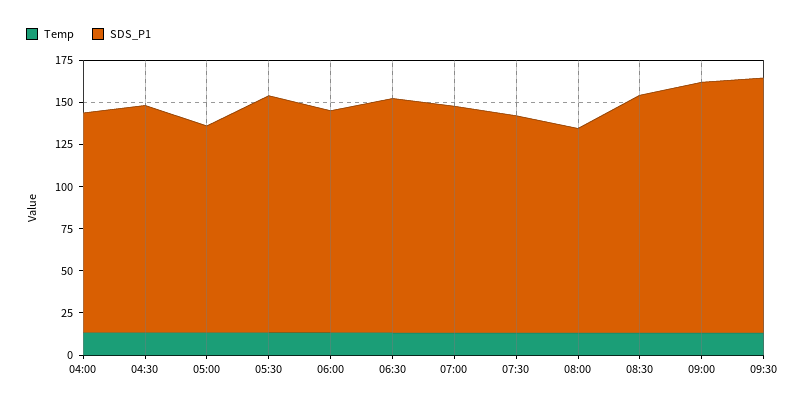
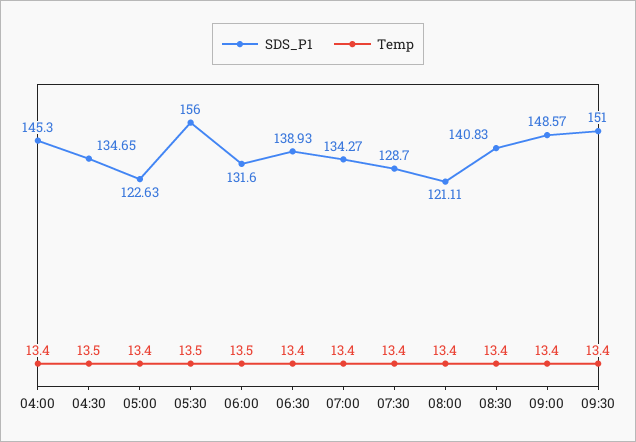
SDS_P1, 04:00: 130 -> 145.3
SDS_P1, 05:30: 140 -> 156

